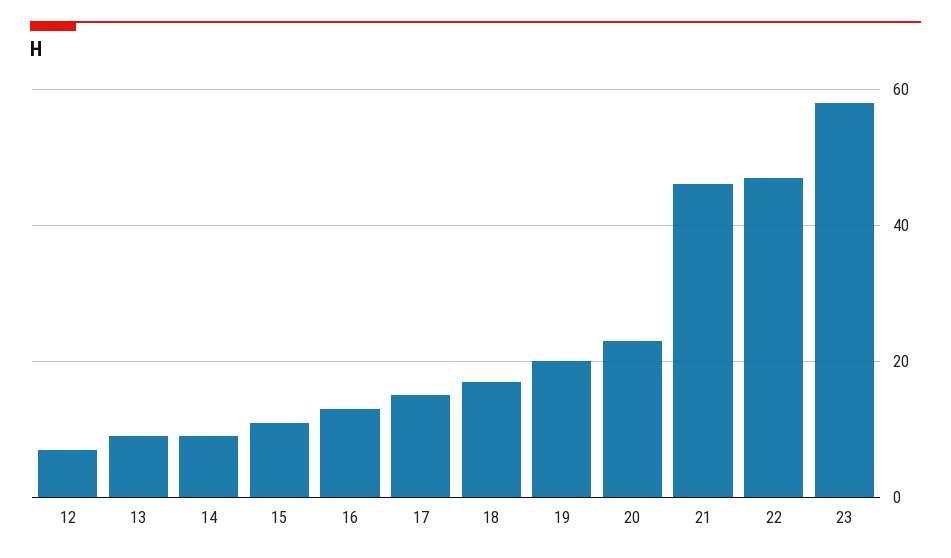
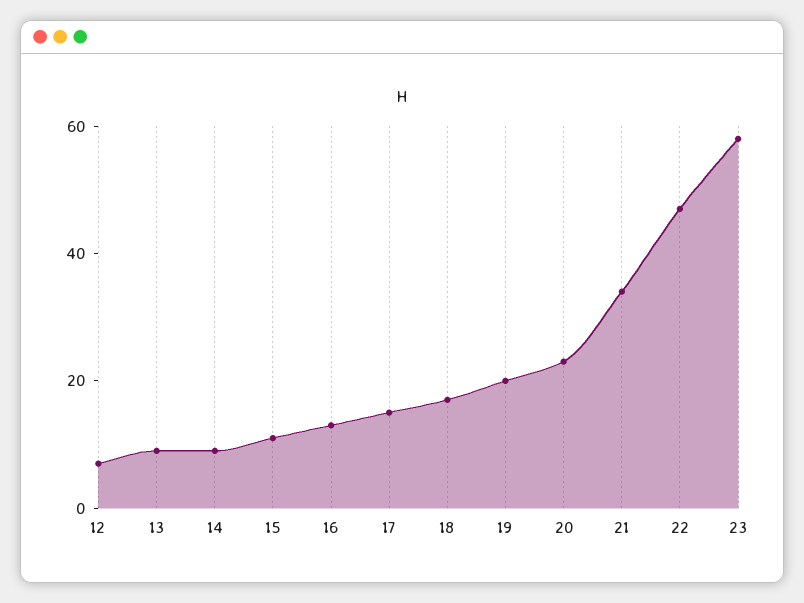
21: 45 -> 35

